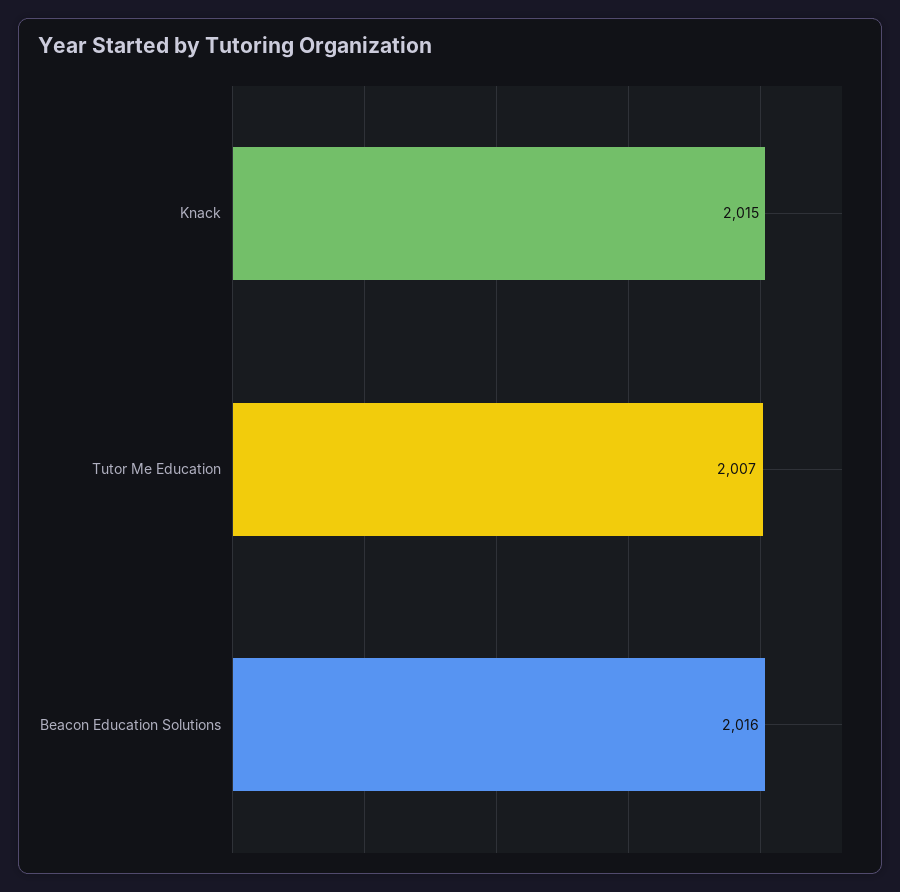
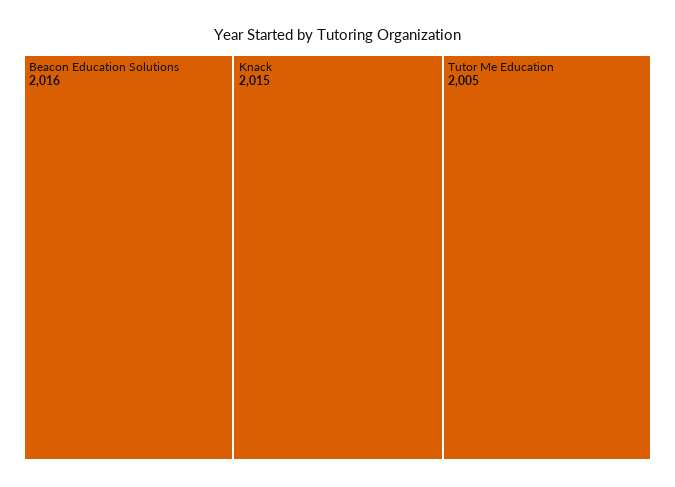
Tutor Me Education: 2007 -> 2005

